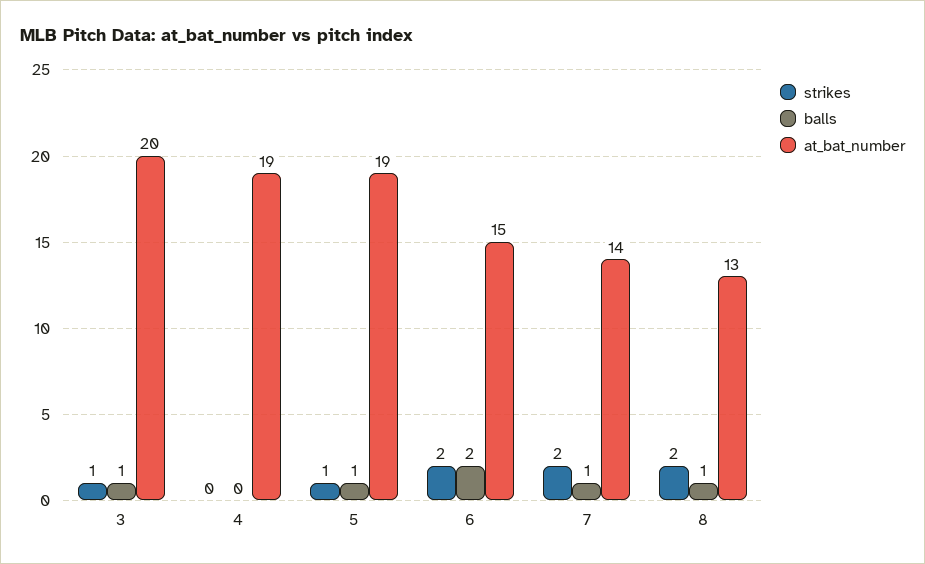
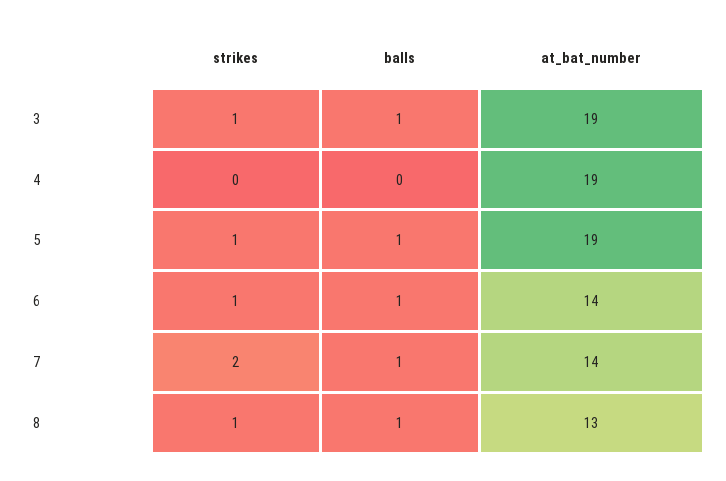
at_bat_number, 3: 20 -> 19
strikes, 6: 2 -> 1
balls, 6: 2 -> 1
at_bat_number, 6: 15 -> 14
strikes, 8: 2 -> 1

